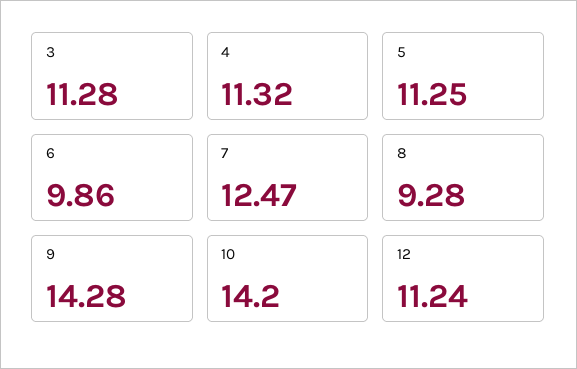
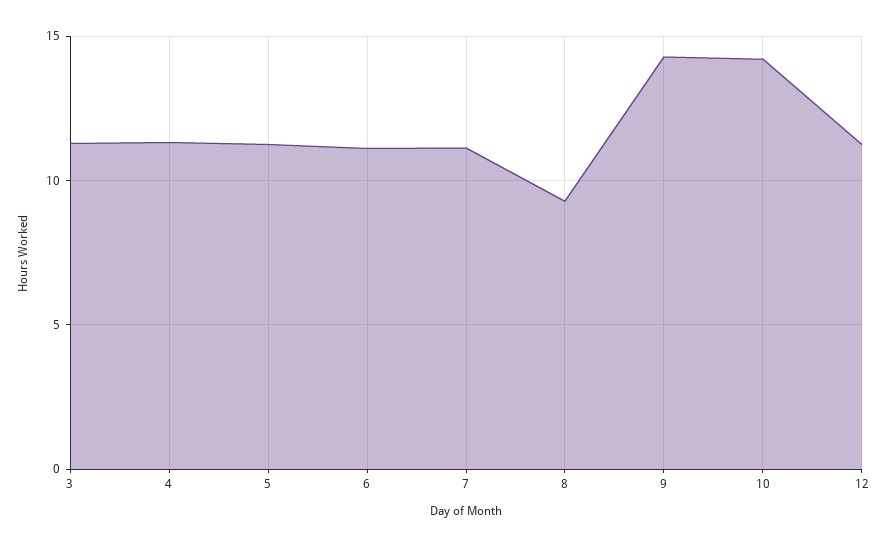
6: 9.86 -> 11
7: 12.47 -> 11

